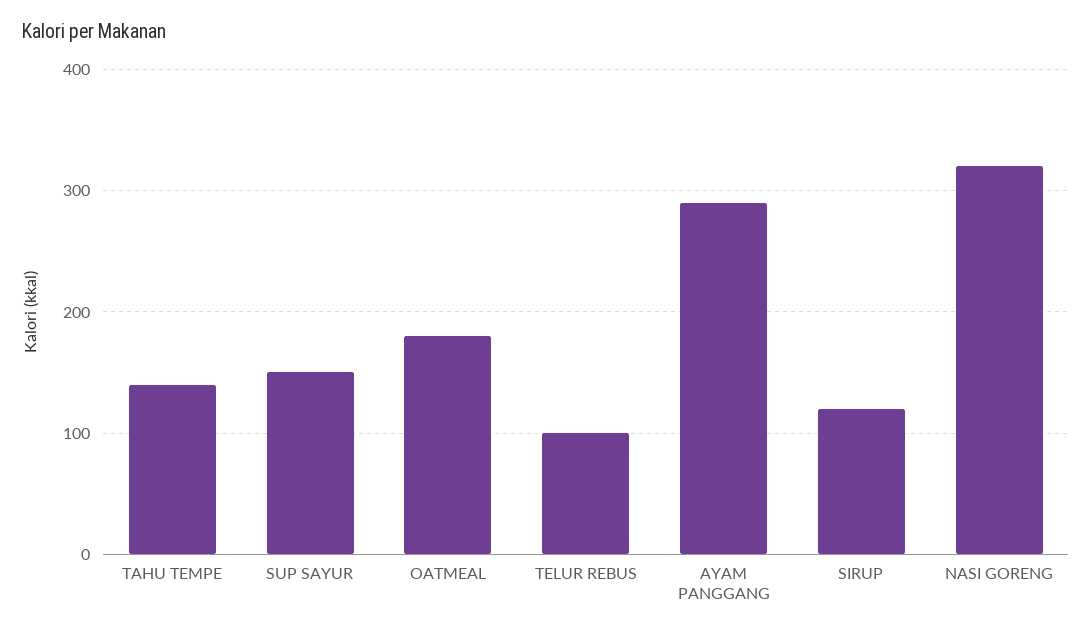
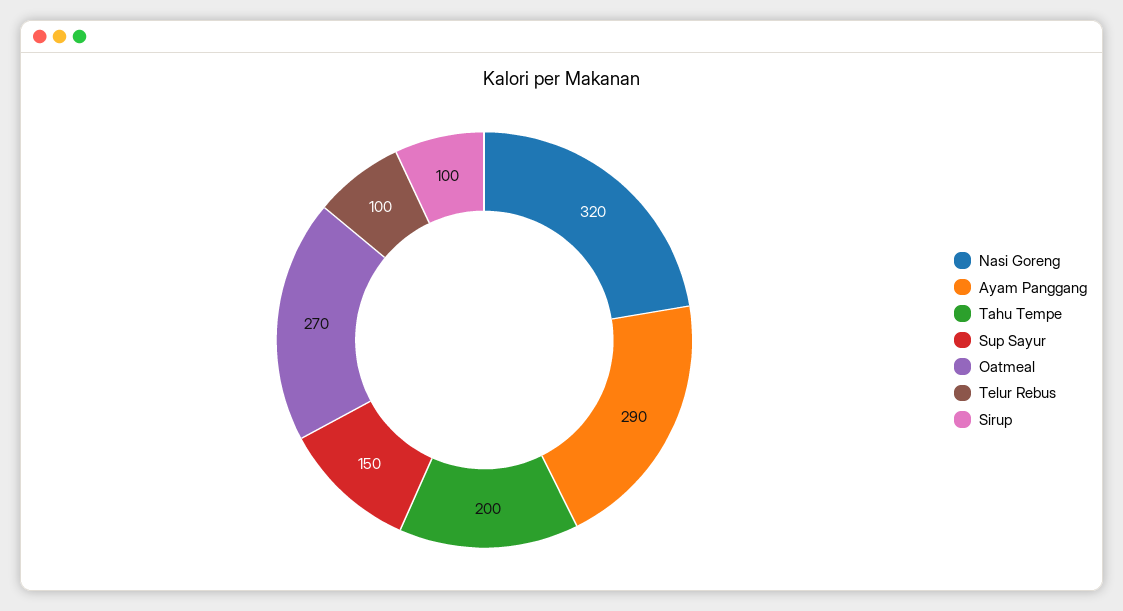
TAHU TEMPE: 140 -> 200
OATMEAL: 180 -> 270
SIRUP: 120 -> 100

